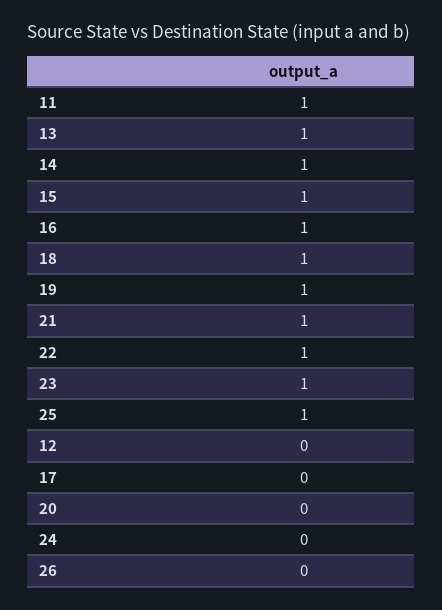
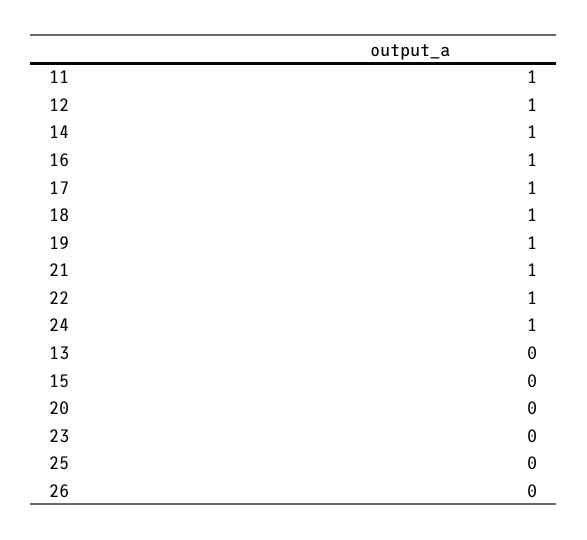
13: 1 -> 0
15: 1 -> 0
23: 1 -> 0
25: 1 -> 0
12: 0 -> 1
17: 0 -> 1
24: 0 -> 1

